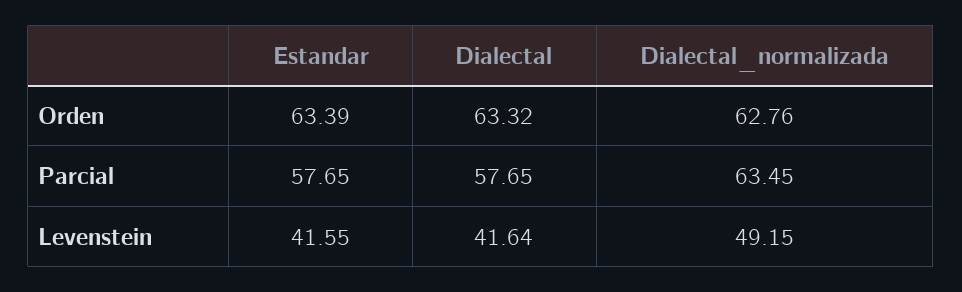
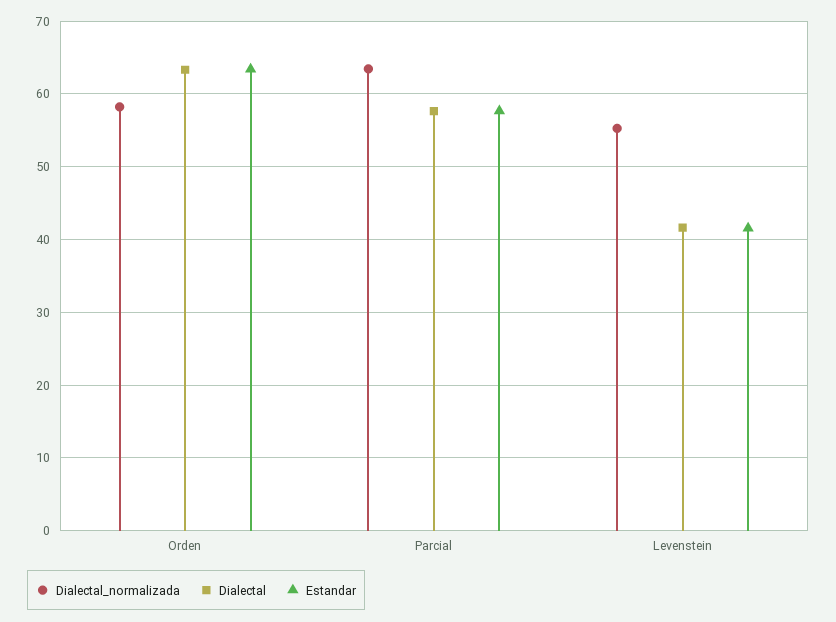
Dialectal_normalizada, Orden: 62.76 -> 58
Dialectal_normalizada, Levenstein: 49.15 -> 55

